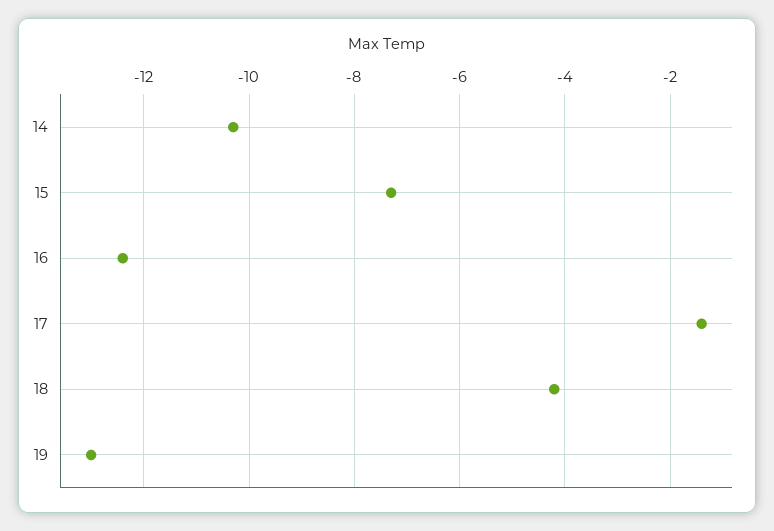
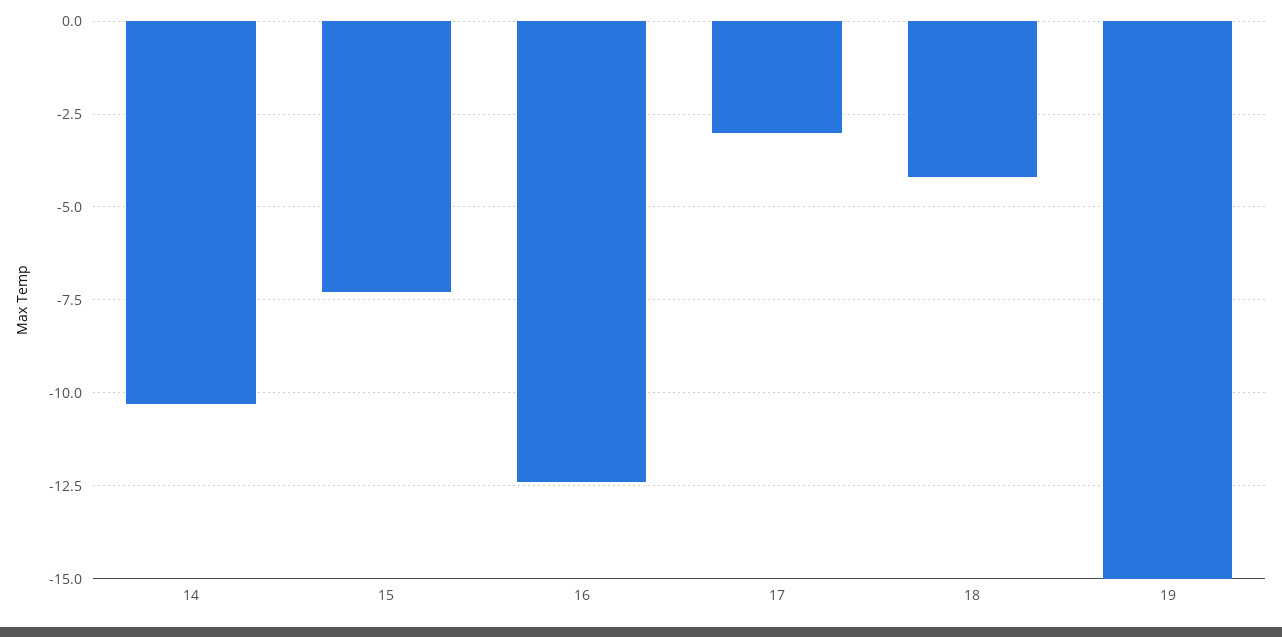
17: -1.5 -> -3
19: -13 -> -15

